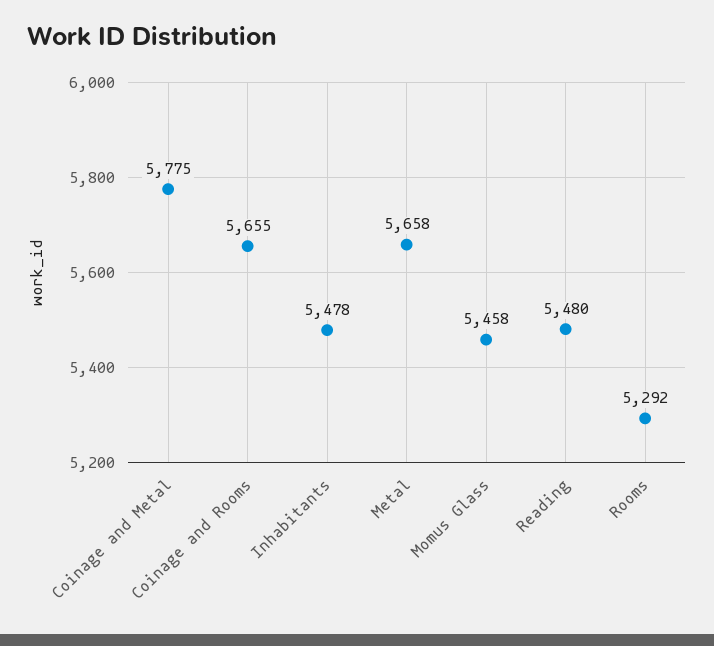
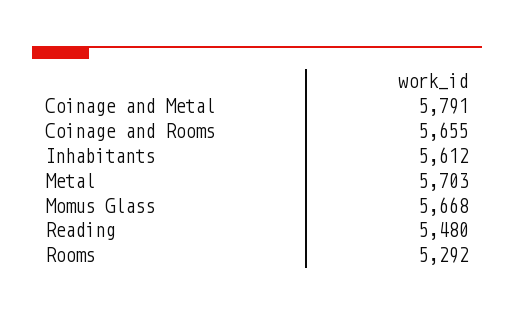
Coinage and Metal: 5775 -> 5791
Inhabitants: 5478 -> 5612
Metal: 5658 -> 5703
Momus Glass: 5458 -> 5668

